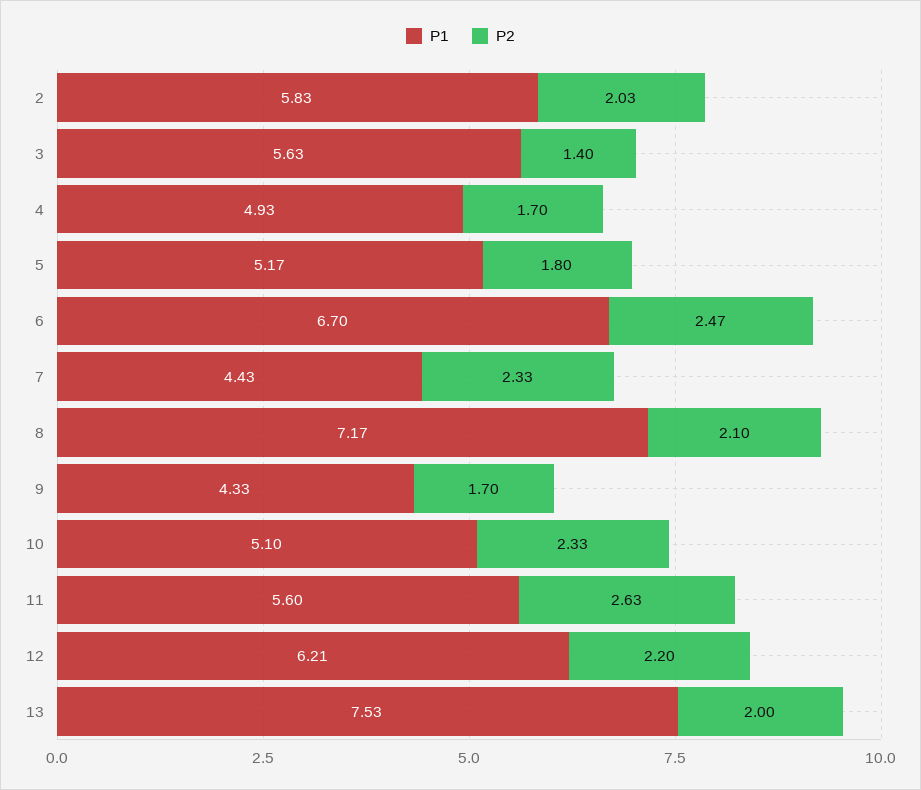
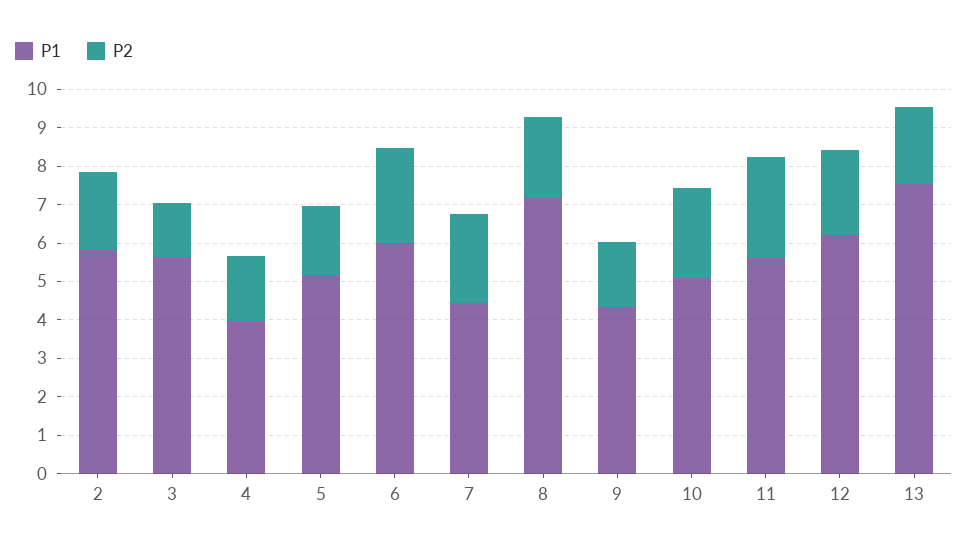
P1, 4: 4.93 -> 4
P1, 6: 6.7 -> 6

